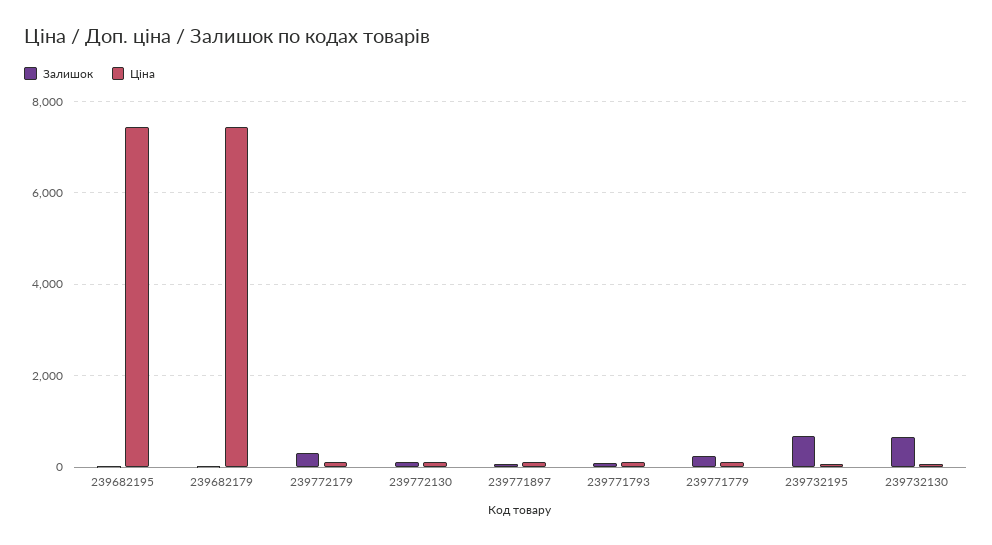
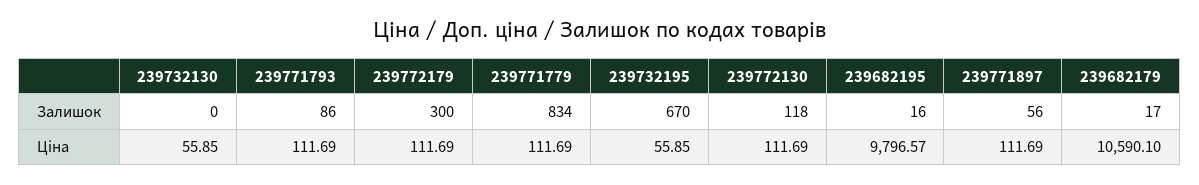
Ціна, 239682195: 7400 -> 9796.57
Ціна, 239682179: 7400 -> 10590.1
Залишок, 239771779: 200 -> 834
Залишок, 239732130: 600 -> 0

